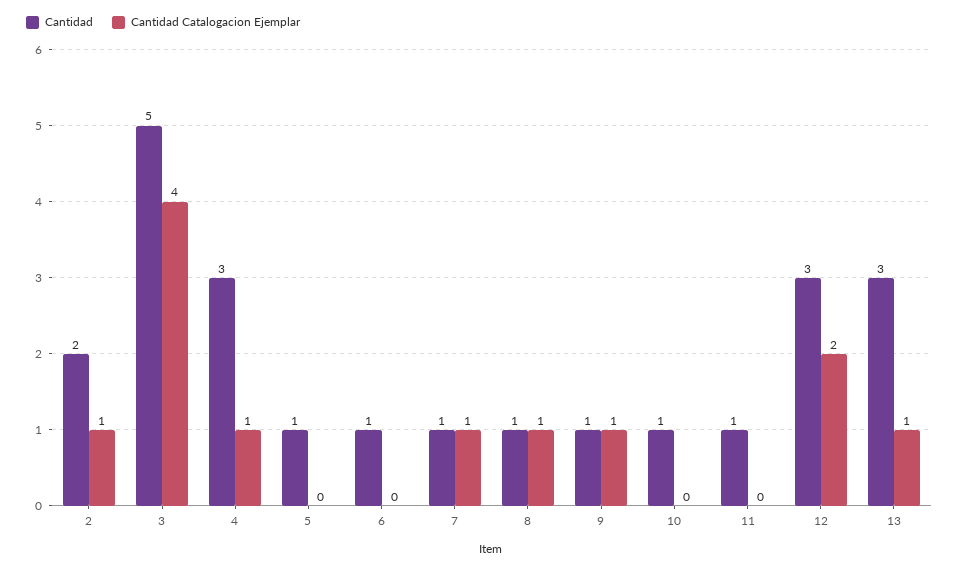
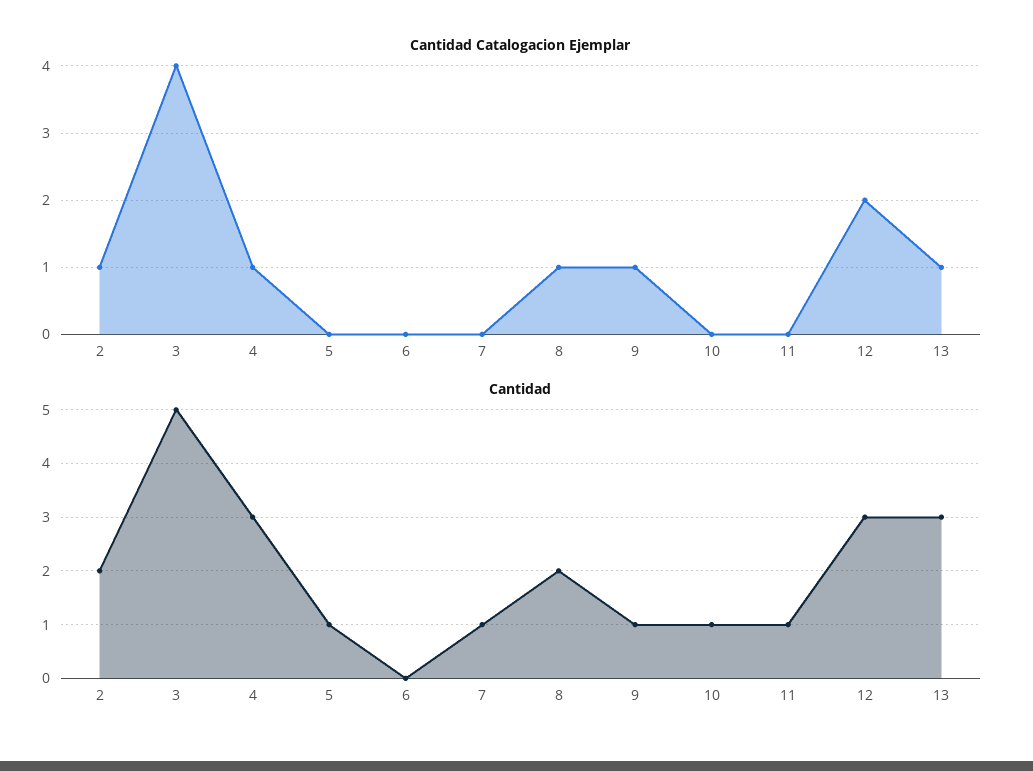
Cantidad, 6: 1 -> 0
Cantidad Catalogacion Ejemplar, 7: 1 -> 0
Cantidad, 8: 1 -> 2

